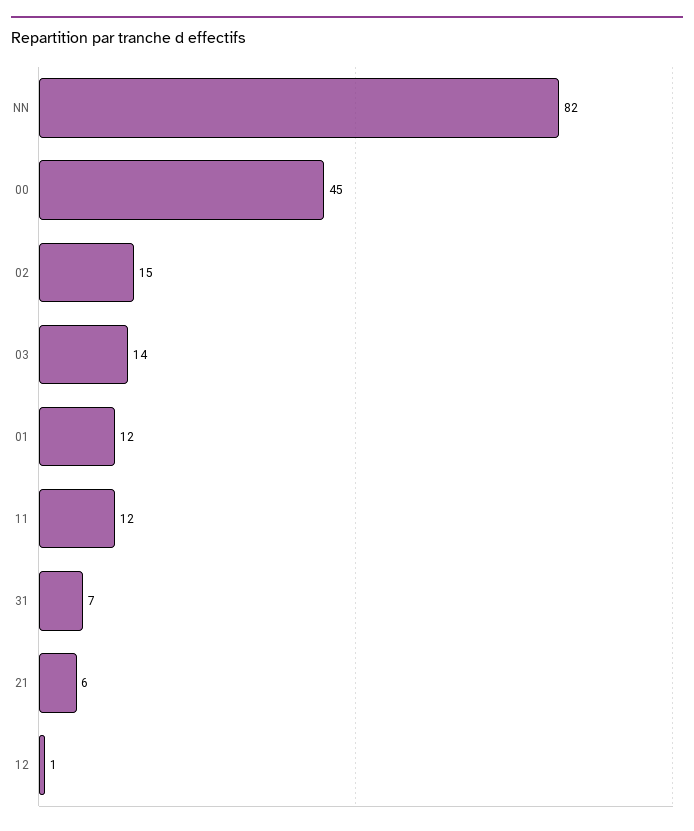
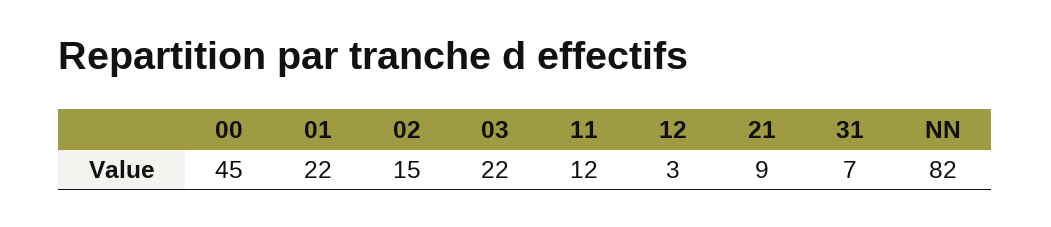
03: 14 -> 22
01: 12 -> 22
21: 6 -> 9
12: 1 -> 3

